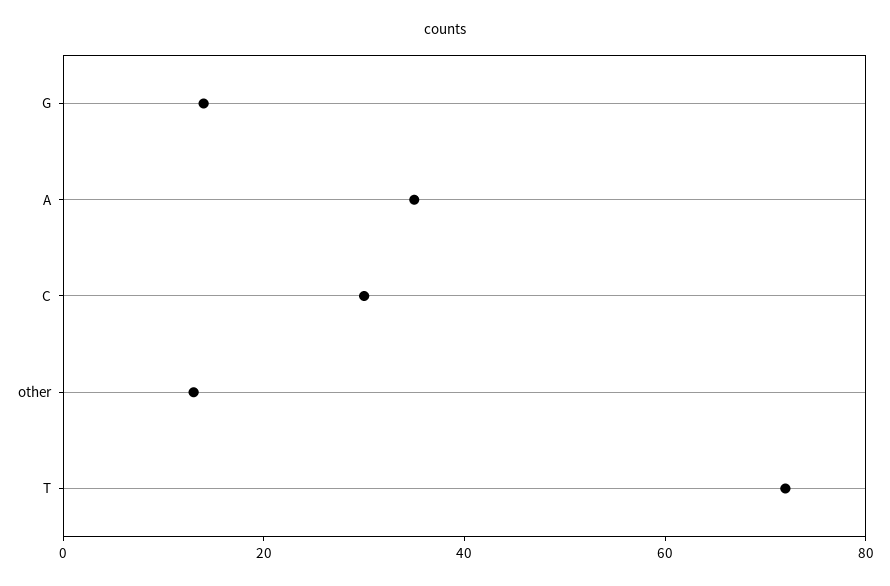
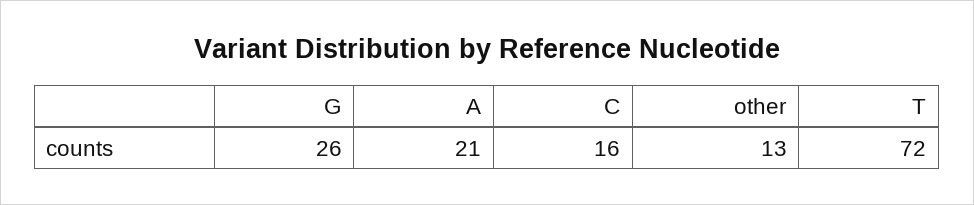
G: 15 -> 26
A: 35 -> 21
C: 30 -> 16

